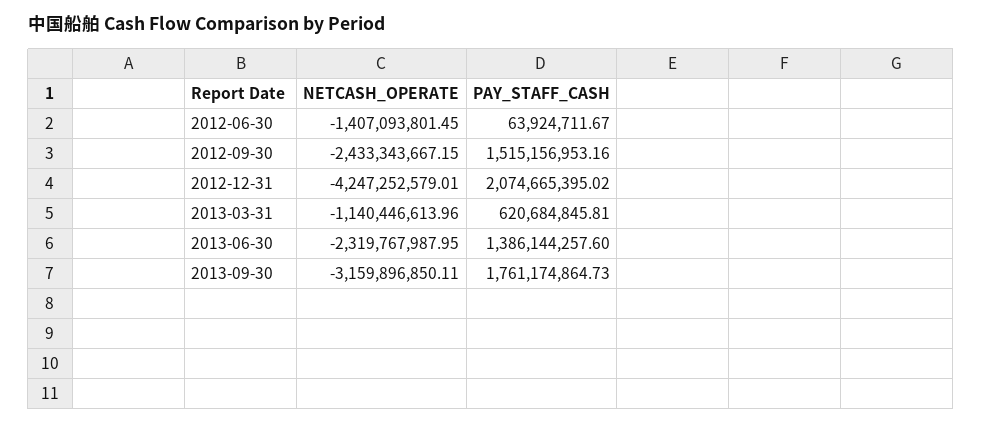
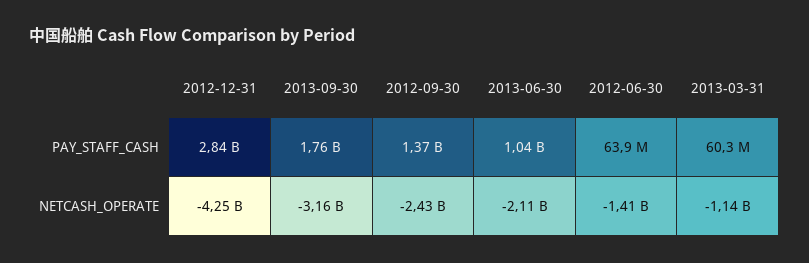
PAY_STAFF_CASH, 2012-09-30: 1515156953.16 -> 1370000000
PAY_STAFF_CASH, 2012-12-31: 2074665395.02 -> 2840000000
PAY_STAFF_CASH, 2013-03-31: 620684845.81 -> 60300000
NETCASH_OPERATE, 2013-06-30: -2319767987.95 -> -2110000000
PAY_STAFF_CASH, 2013-06-30: 1386144257.6 -> 1040000000

